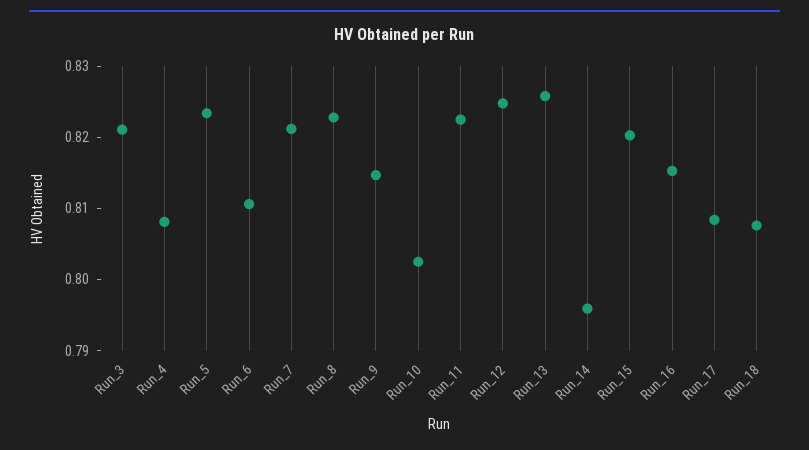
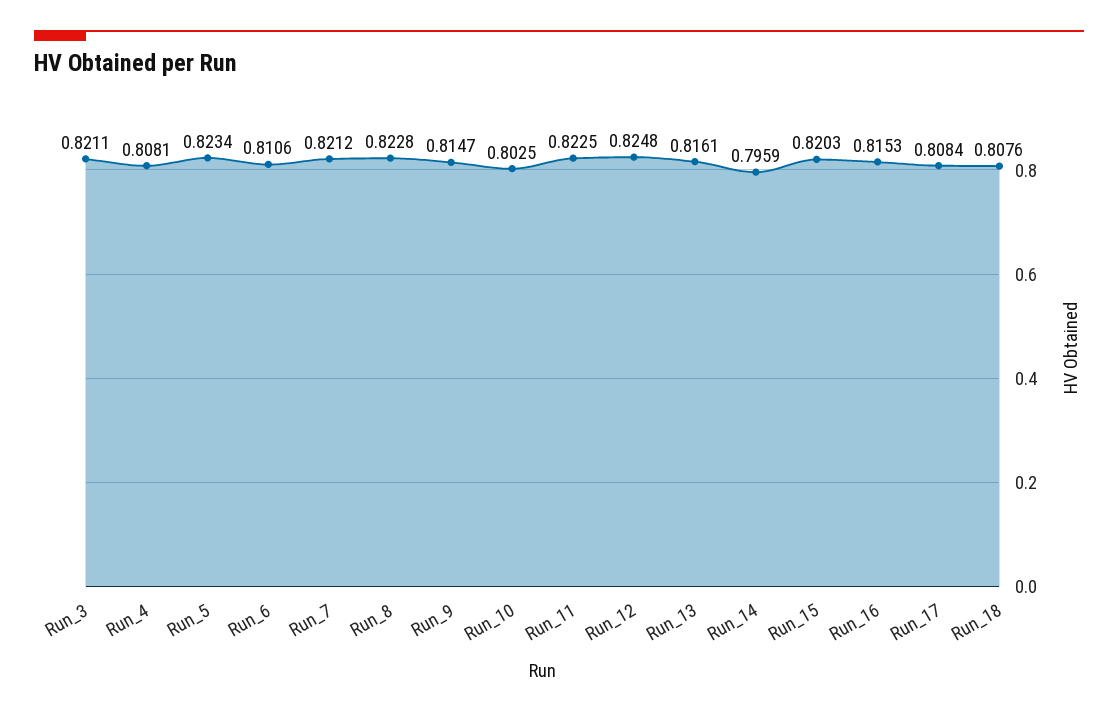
Run_13: 0.826 -> 0.8161

